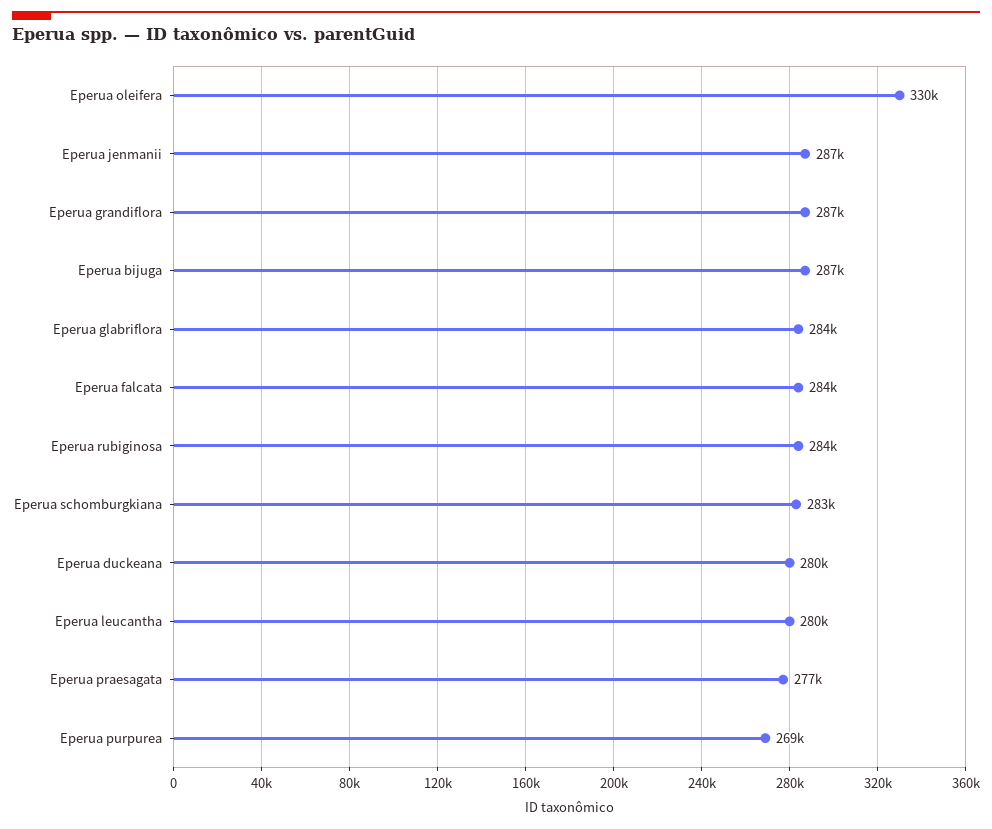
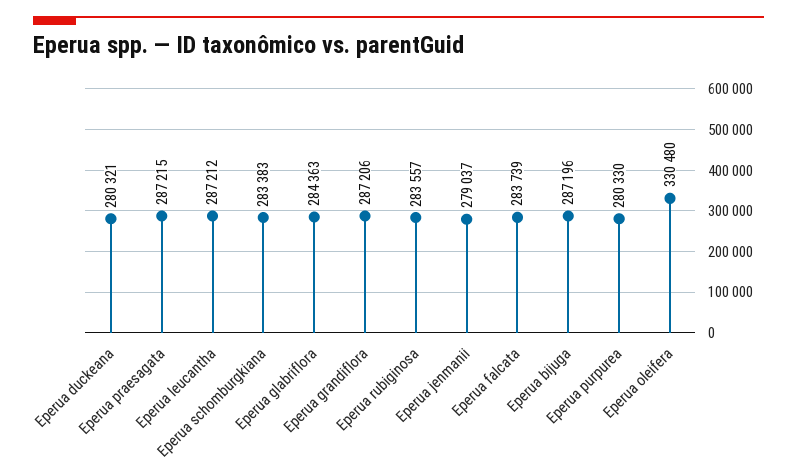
Eperua jenmanii: 287000 -> 279037
Eperua leucantha: 280000 -> 287212
Eperua praesagata: 277000 -> 287215
Eperua purpurea: 269000 -> 280330

